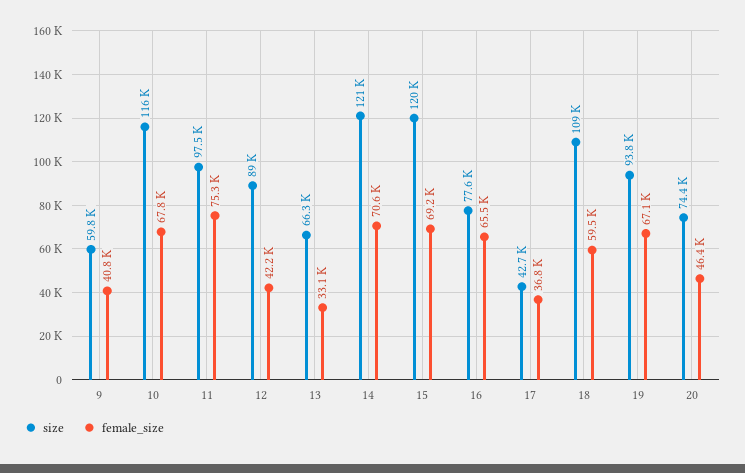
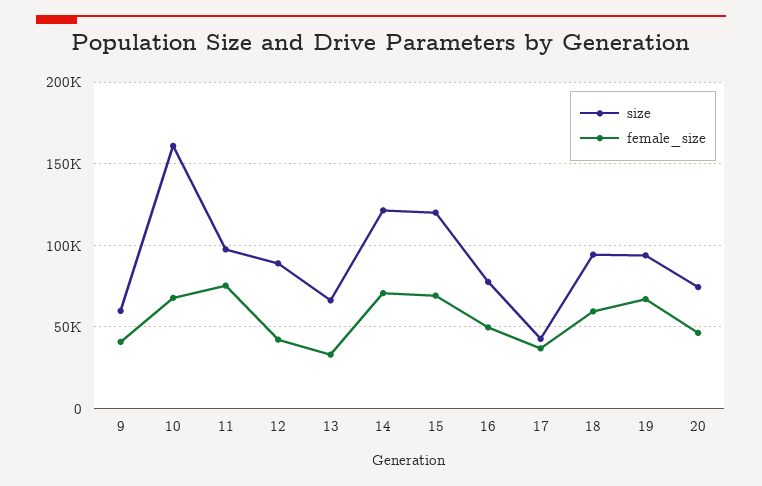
size, 10: 116000 -> 160000
female_size, 16: 65500 -> 50000
size, 18: 109000 -> 95000

